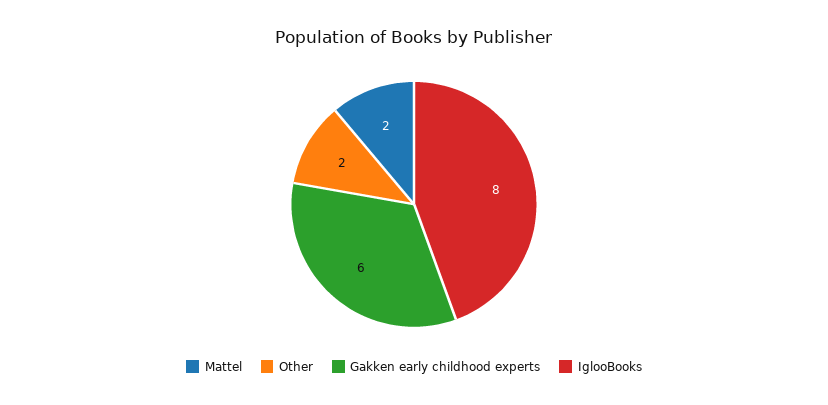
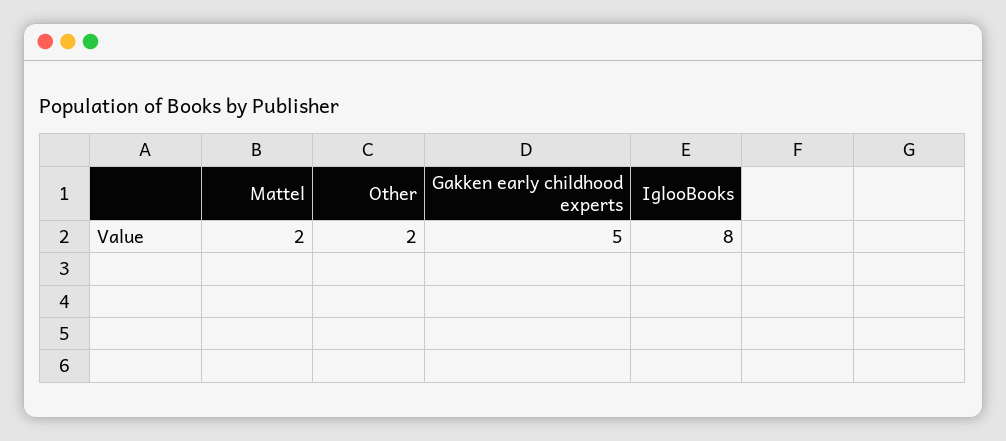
Gakken early childhood experts: 6 -> 5

